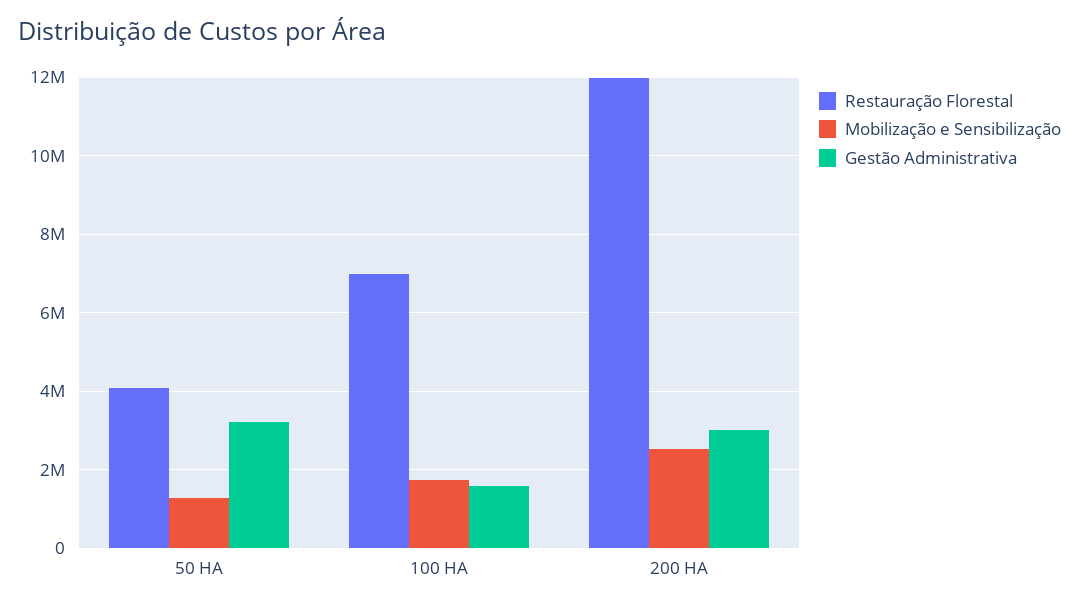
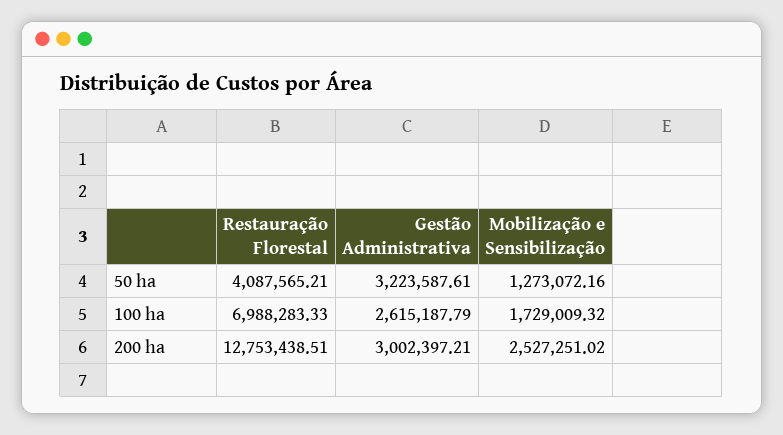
Gestão Administrativa, 100 HA: 1600000 -> 2615187.79
Restauração Florestal, 200 HA: 12000000 -> 12753438.51

